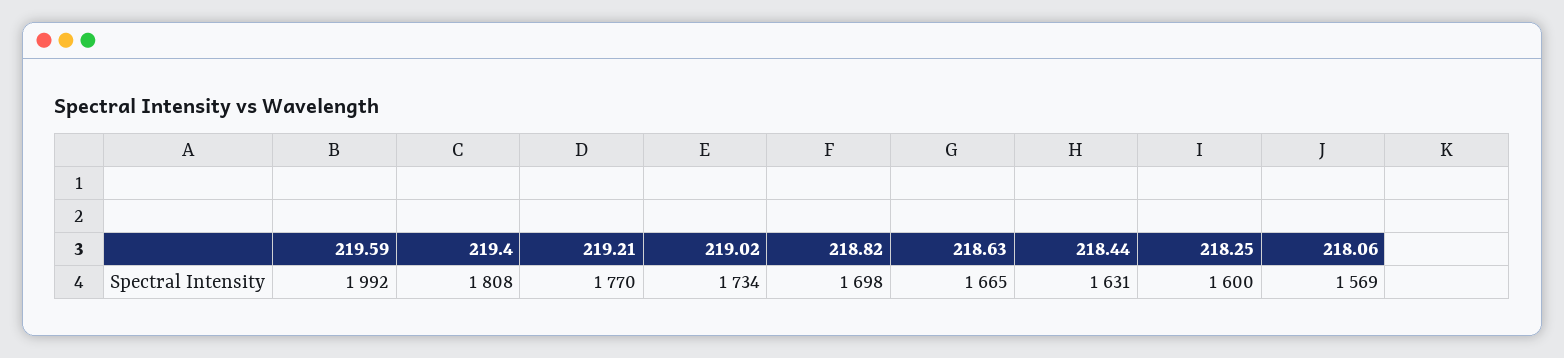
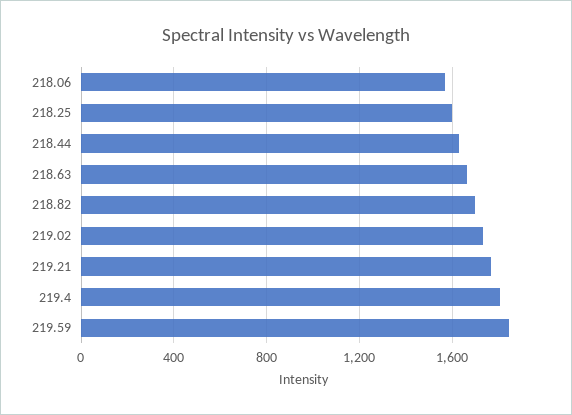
219.59: 1992 -> 1850

